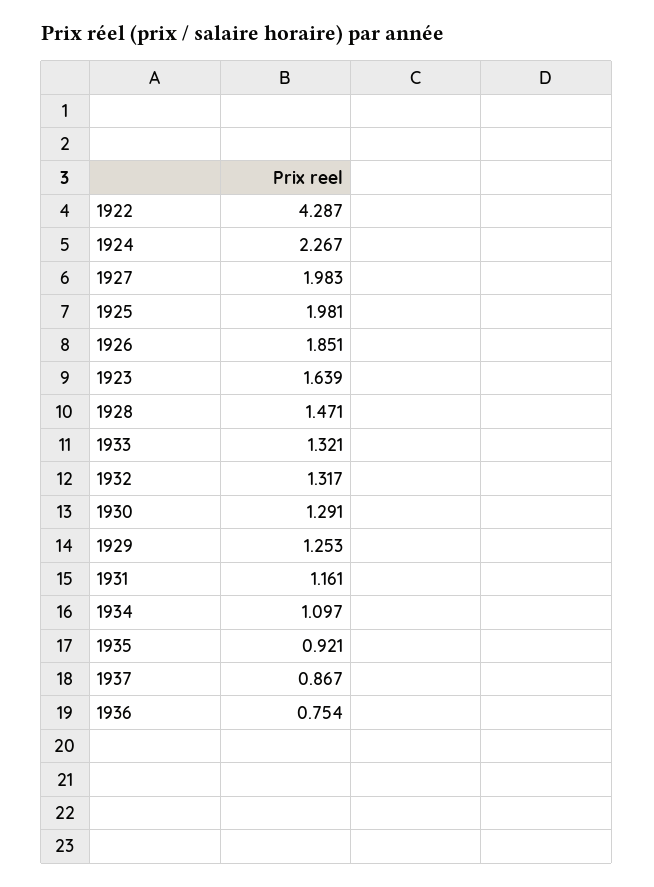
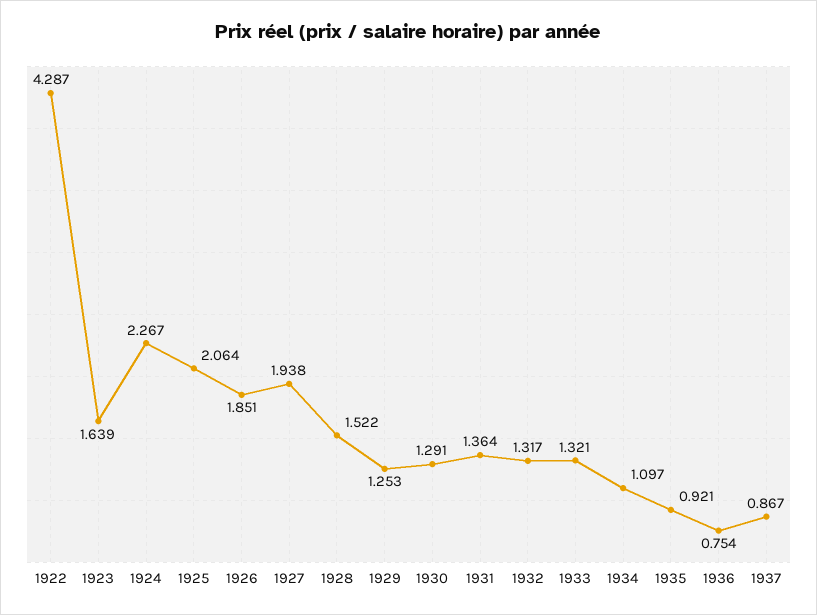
1927: 1.983 -> 1.938
1925: 1.981 -> 2.064
1928: 1.471 -> 1.522
1931: 1.161 -> 1.364

